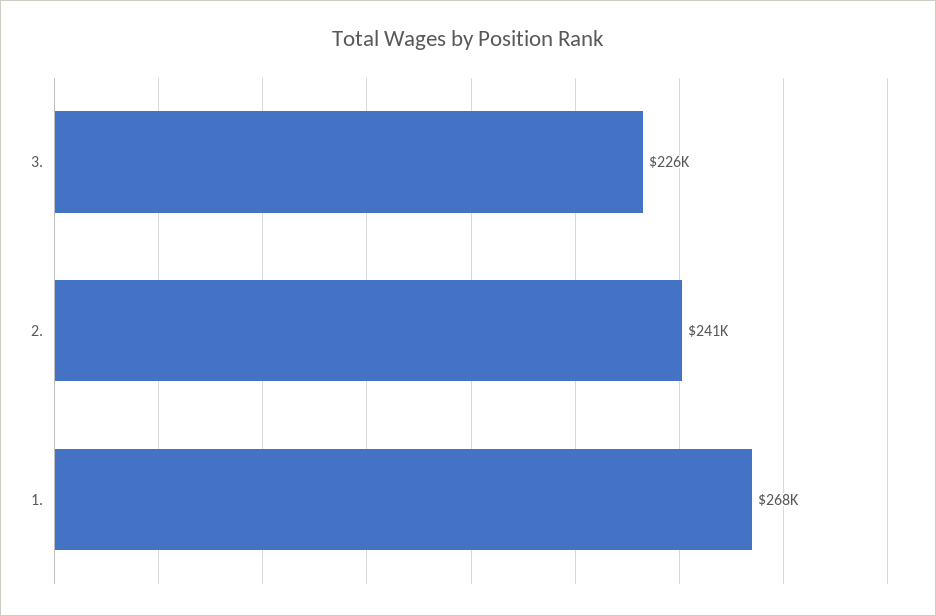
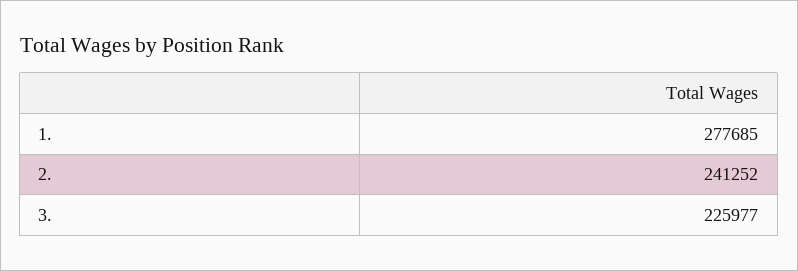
1.: 268000 -> 277685

